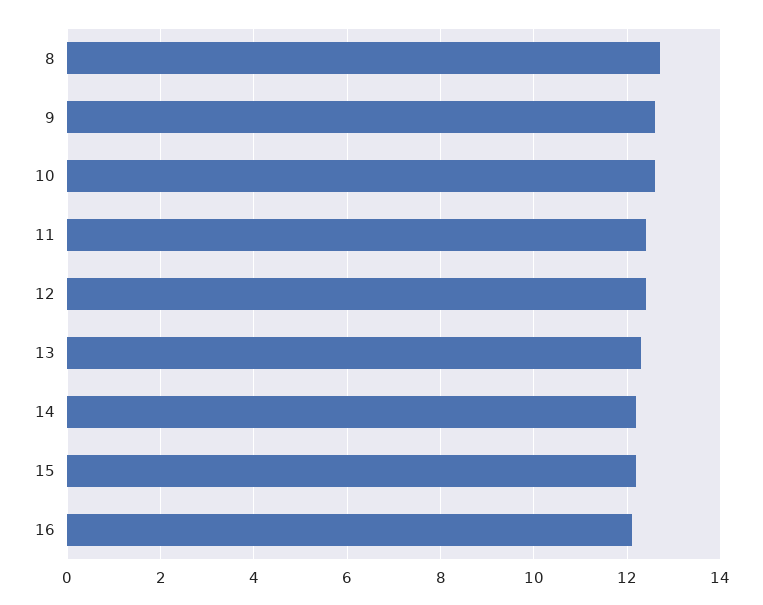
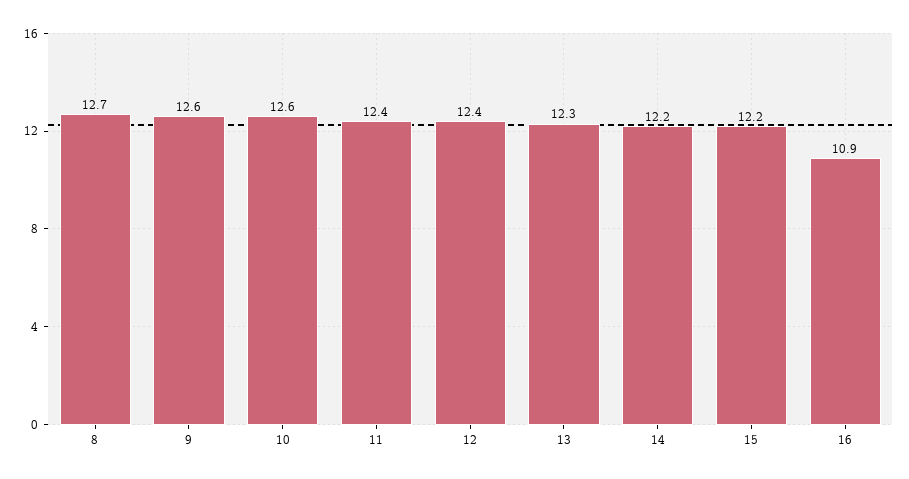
16: 12 -> 10.9

